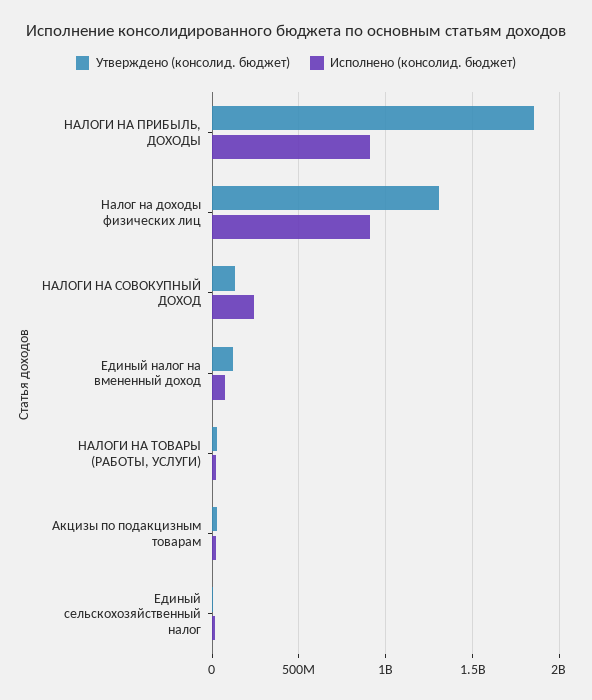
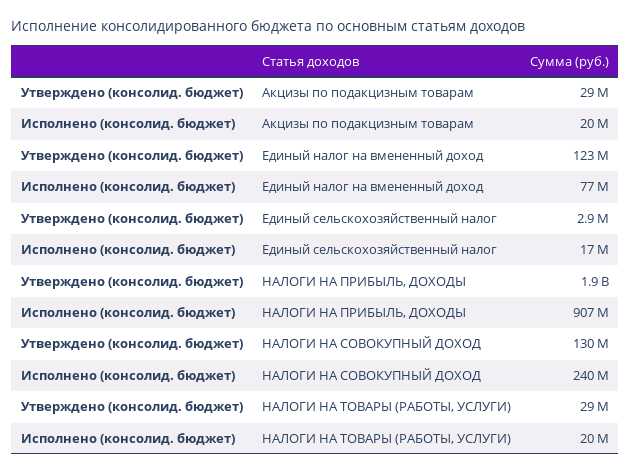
Утверждено (консолид. бюджет), Налог на доходы физических лиц: 1300000000 -> none
Исполнено (консолид. бюджет), Налог на доходы физических лиц: 900000000 -> none

